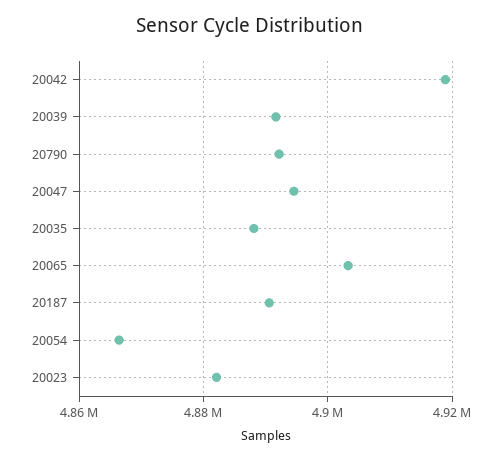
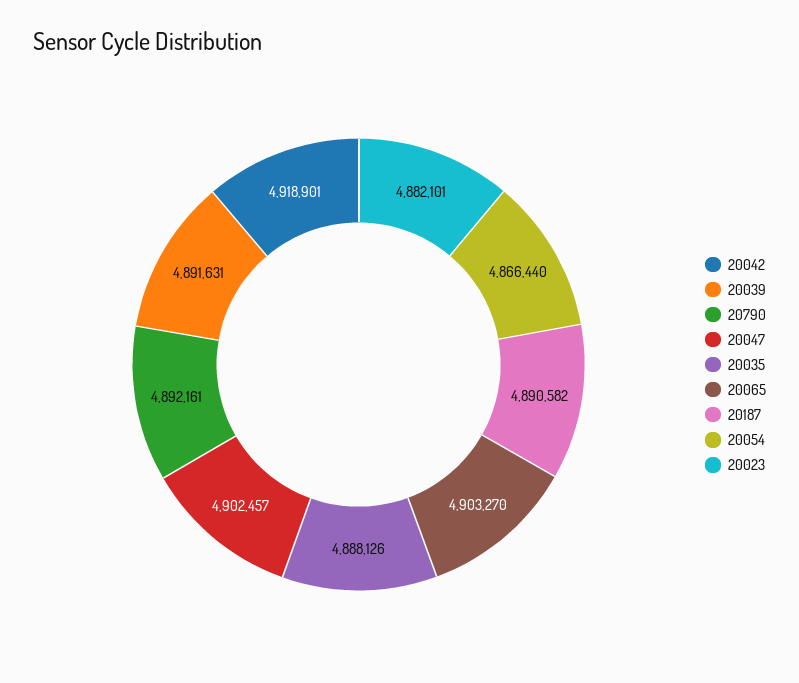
20047: 4894000 -> 4902457

